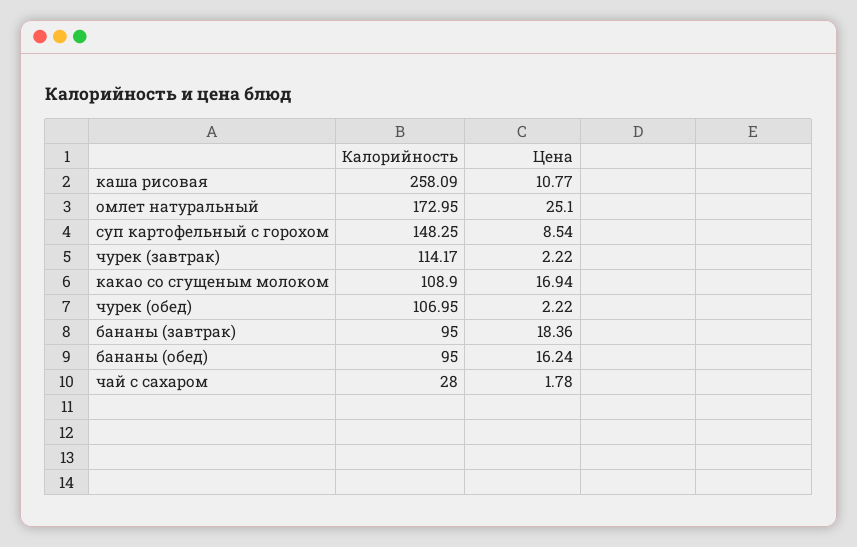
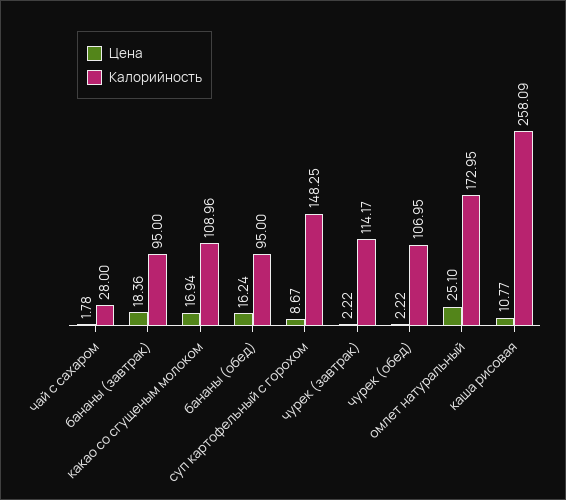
Цена, суп картофельный с горохом: 8.54 -> 8.67
Калорийность, какао со сгущеным молоком: 108.9 -> 108.96

